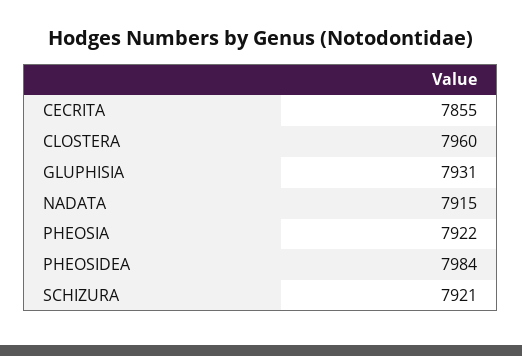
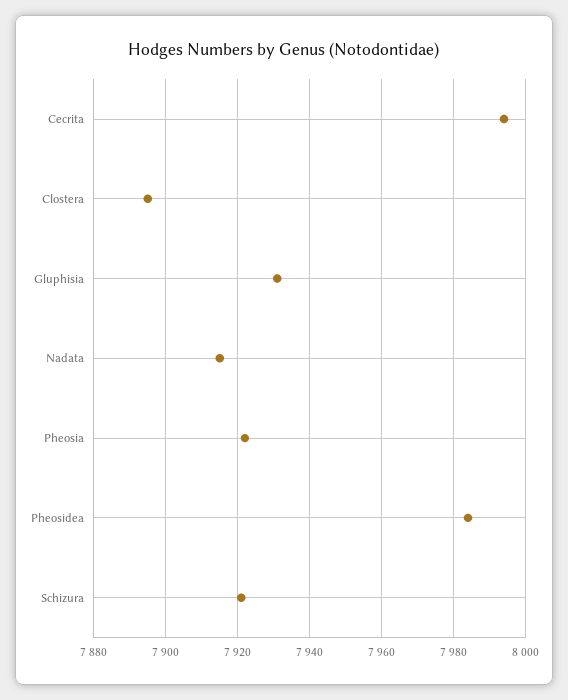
CECRITA: 7855 -> 7995
CLOSTERA: 7960 -> 7895

